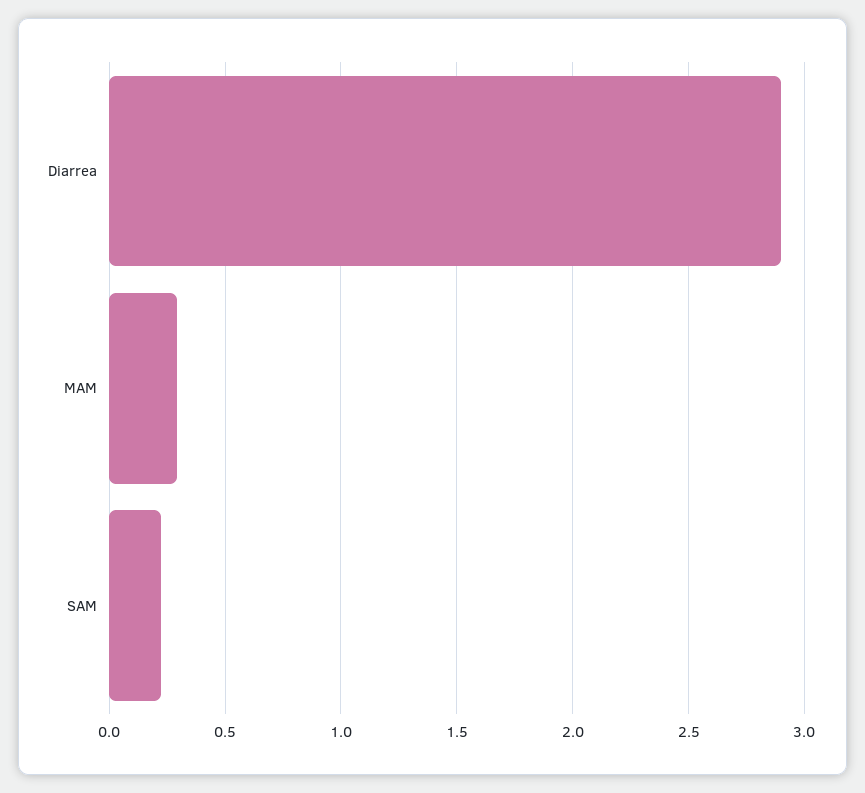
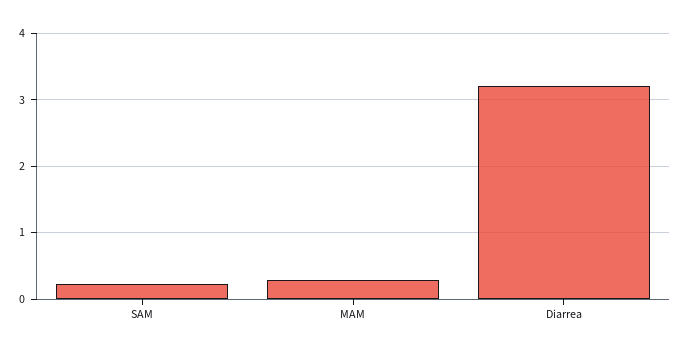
Diarrea: 2.9 -> 3.2

